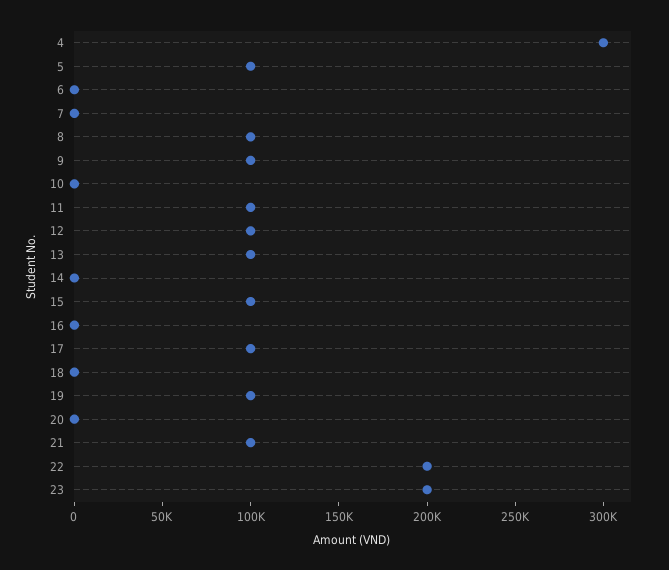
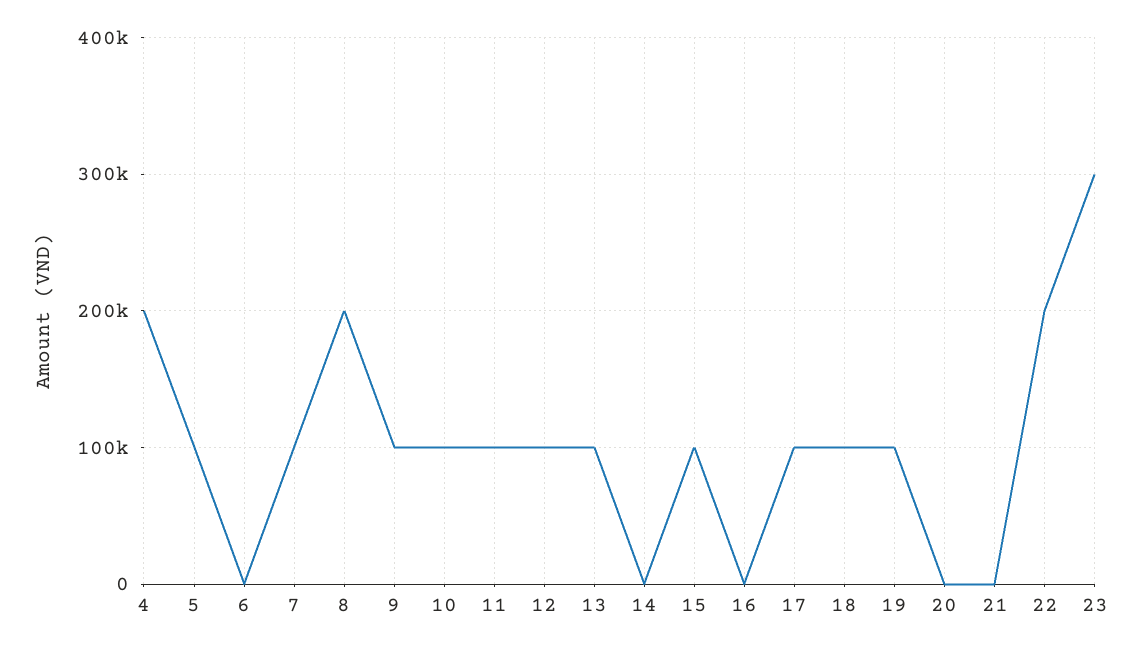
4: 300000 -> 200000
7: 0 -> 100000
8: 100000 -> 200000
10: 0 -> 100000
18: 0 -> 100000
21: 100000 -> 0
23: 200000 -> 300000

